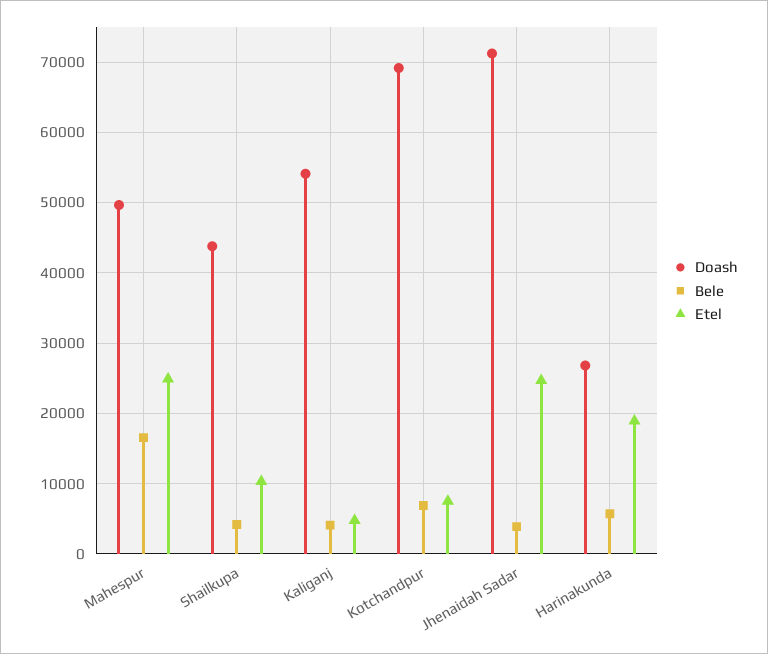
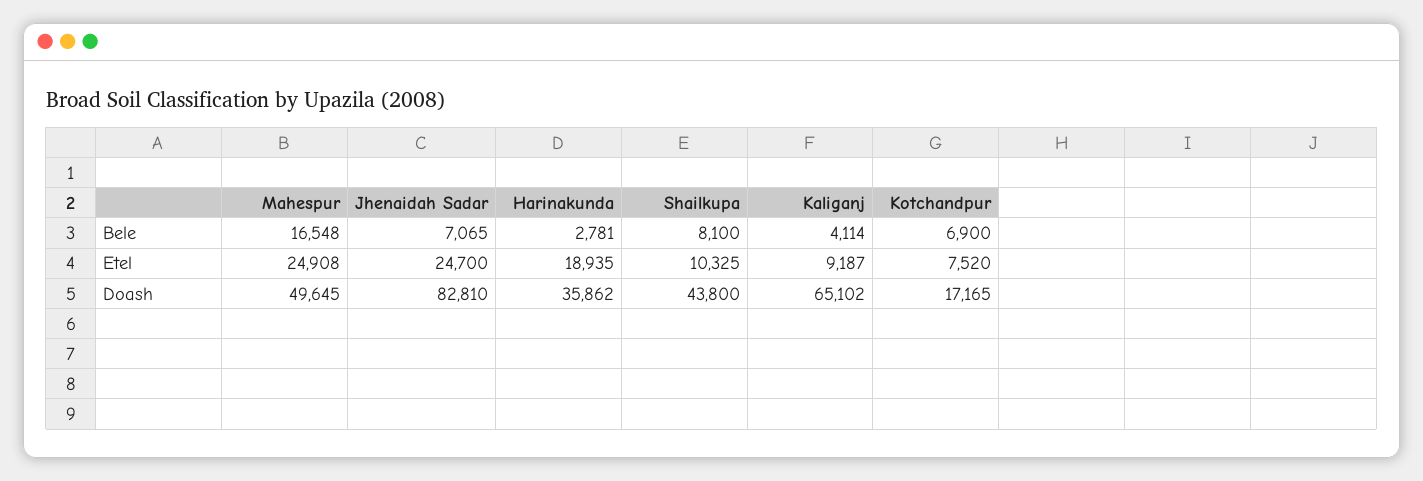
Bele, Shailkupa: 4000 -> 8100
Doash, Kaliganj: 54000 -> 65102
Etel, Kaliganj: 5000 -> 9187
Doash, Kotchandpur: 69000 -> 17165
Doash, Jhenaidah Sadar: 71000 -> 82810
Bele, Jhenaidah Sadar: 4000 -> 7065
Doash, Harinakunda: 27000 -> 35862
Bele, Harinakunda: 6000 -> 2781

